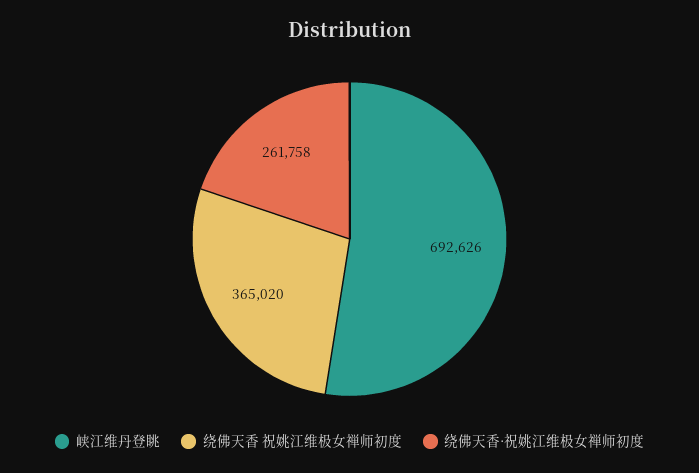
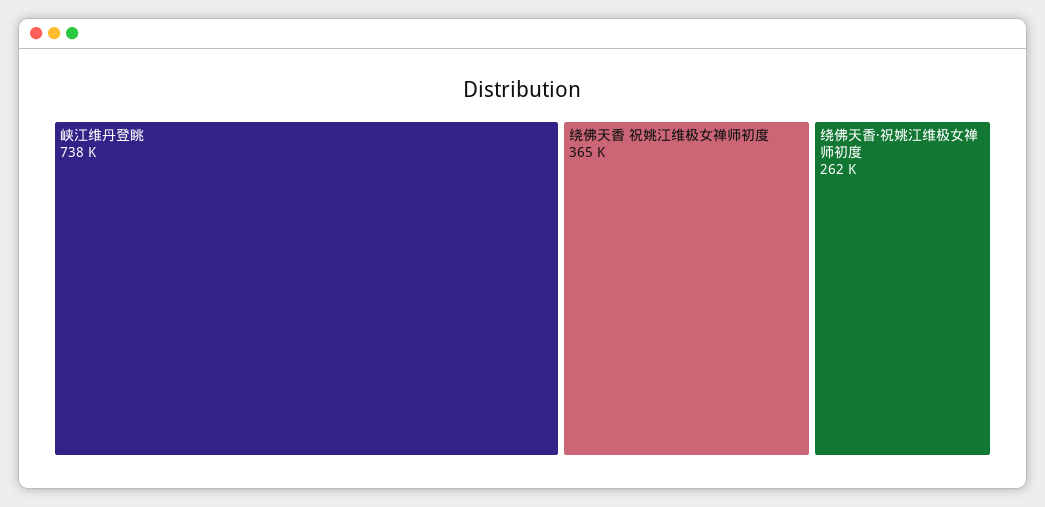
峡江维丹登眺: 692626 -> 738000

